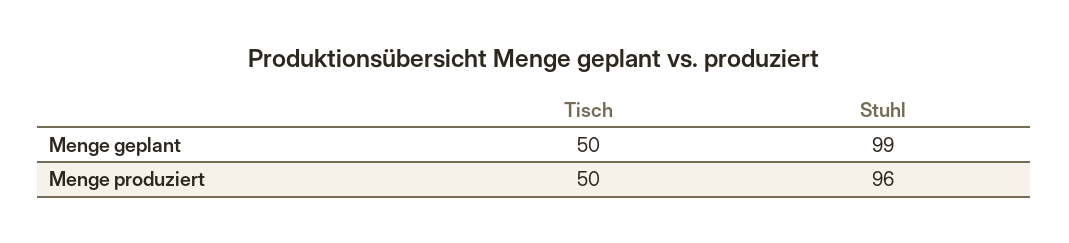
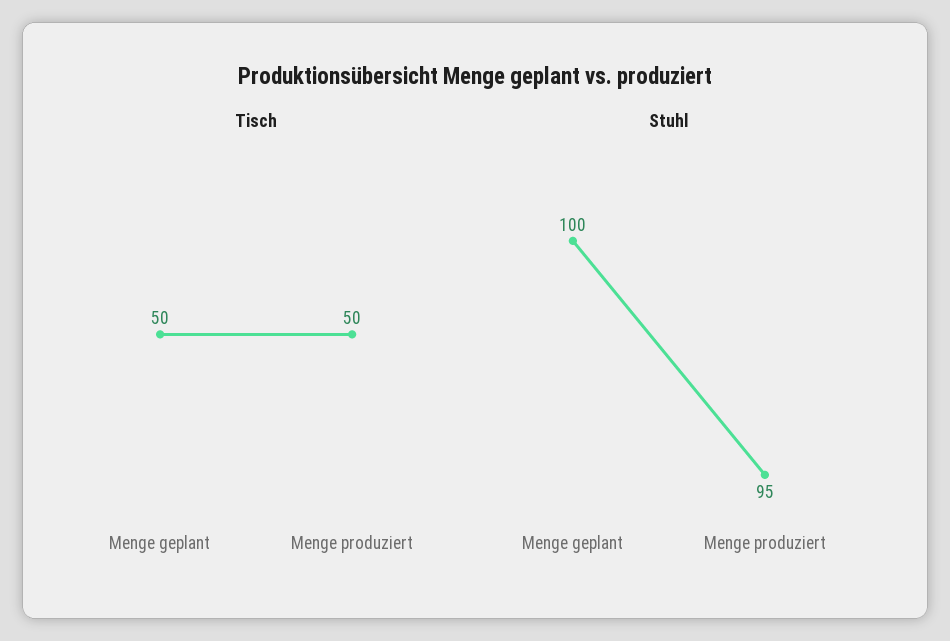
Stuhl, Menge geplant: 99 -> 100
Stuhl, Menge produziert: 96 -> 95

